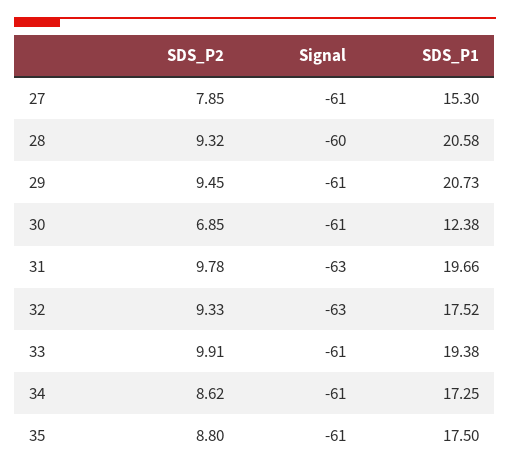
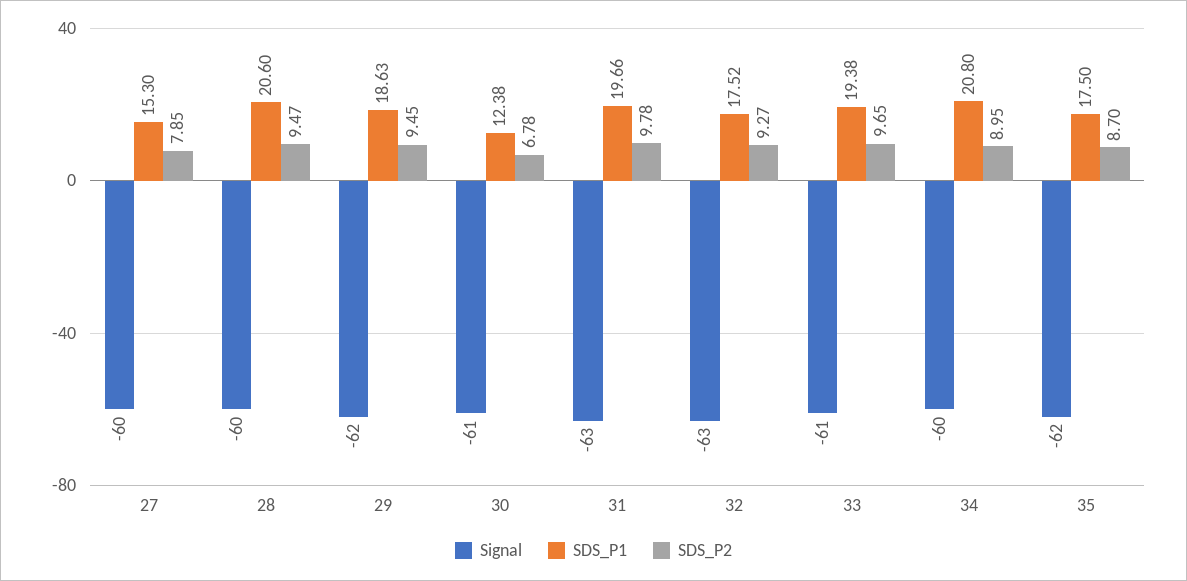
Signal, 27: -61 -> -60
SDS_P2, 28: 9.32 -> 9.47
SDS_P1, 28: 20.58 -> 20.6
Signal, 29: -61 -> -62
SDS_P1, 29: 20.73 -> 18.63
SDS_P2, 30: 6.85 -> 6.78
SDS_P2, 32: 9.33 -> 9.27
SDS_P2, 33: 9.91 -> 9.65
SDS_P2, 34: 8.62 -> 8.95
Signal, 34: -61 -> -60
SDS_P1, 34: 17.25 -> 20.8
SDS_P2, 35: 8.8 -> 8.7
Signal, 35: -61 -> -62

